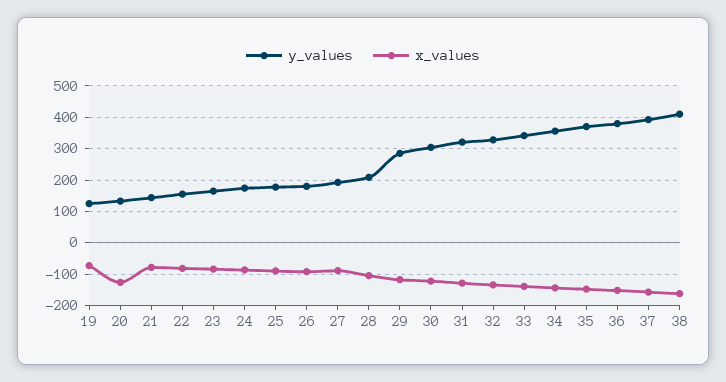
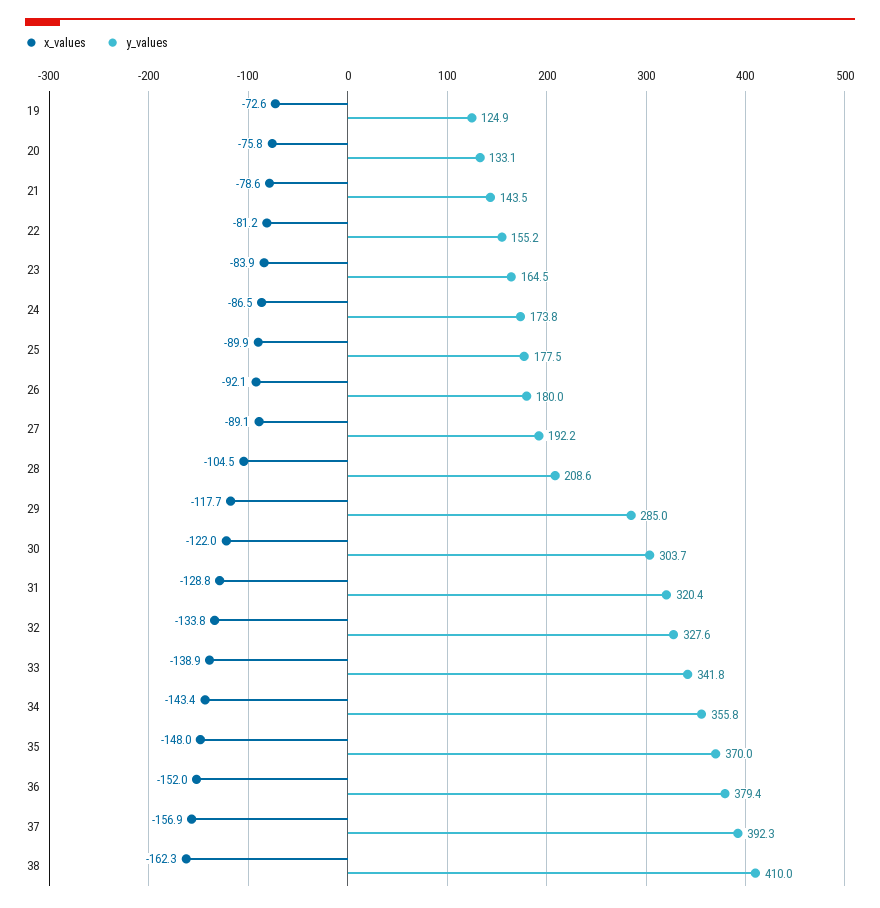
x_values, 20: -120 -> -75.8

